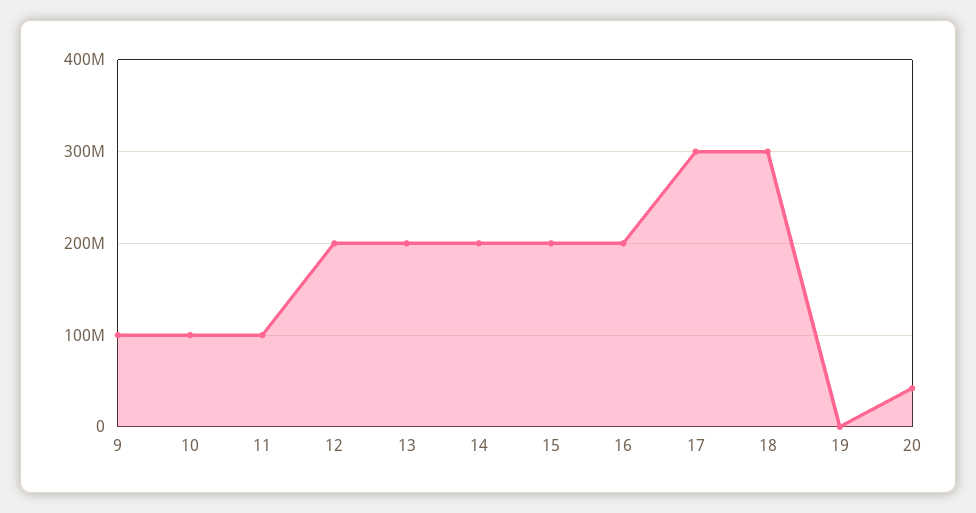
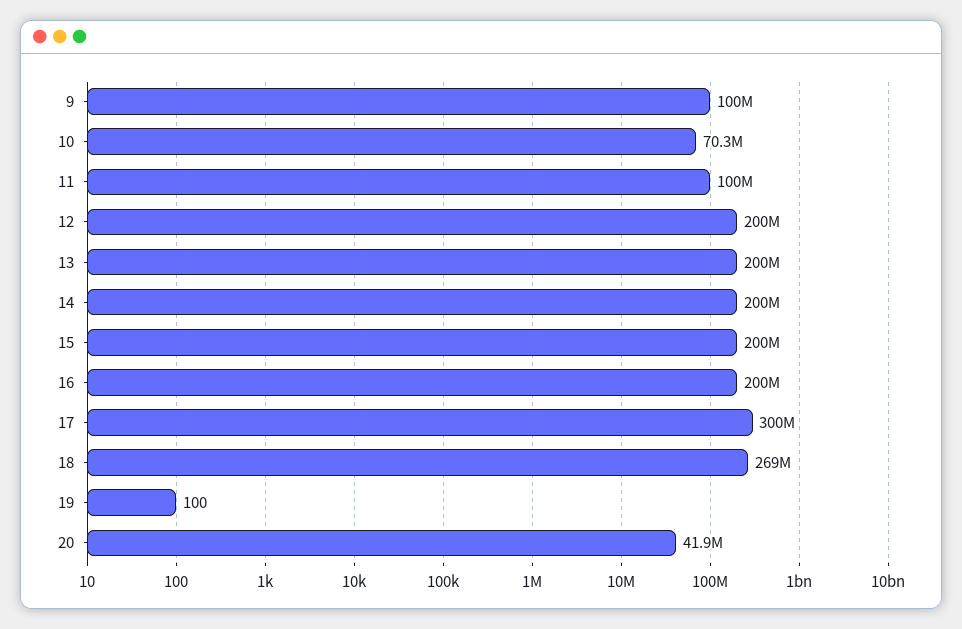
10: 100000000 -> 70300000
18: 300000000 -> 269000000

